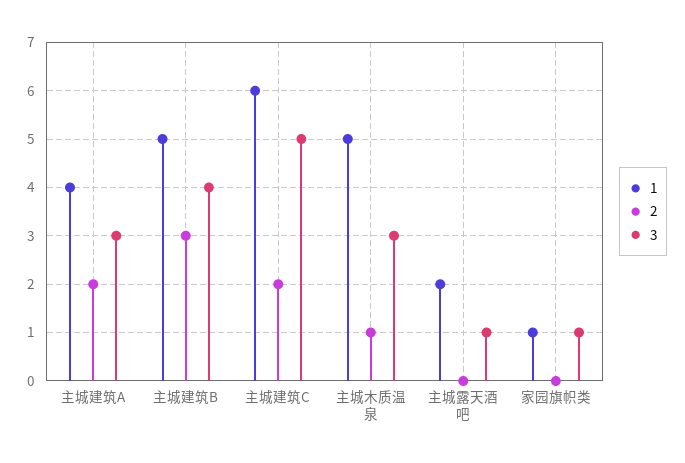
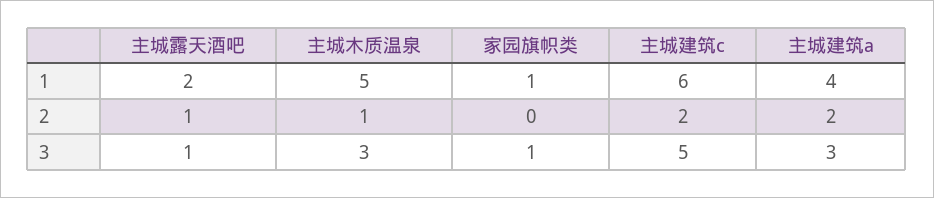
1, 主城建筑B: 5 -> none
2, 主城建筑B: 3 -> none
3, 主城建筑B: 4 -> none
2, 主城露天酒吧: 0 -> 1

